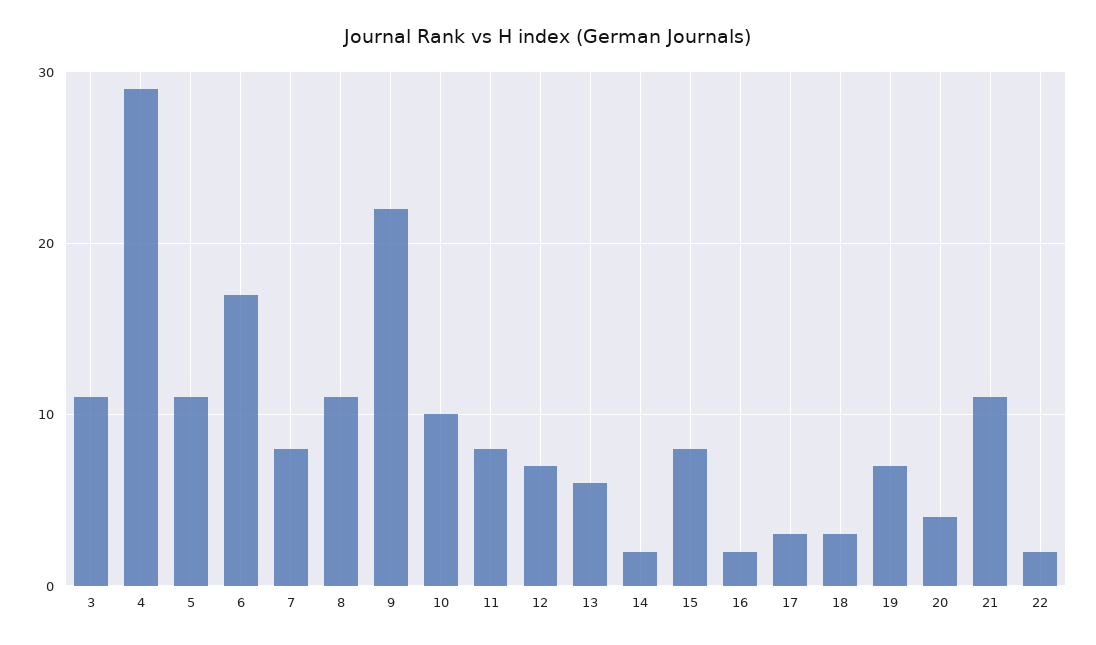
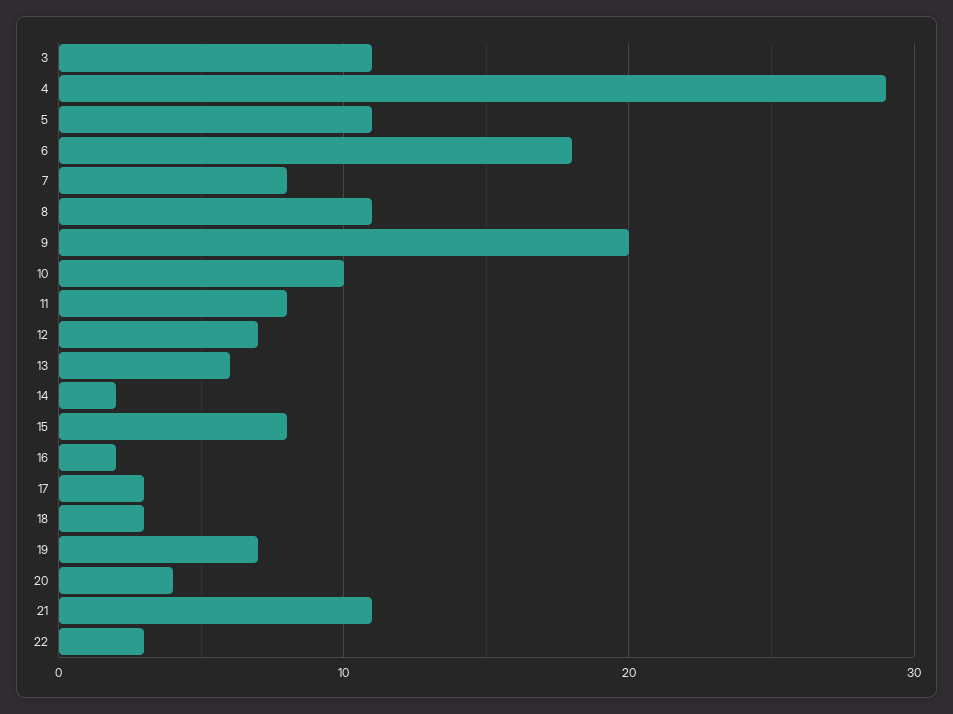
6: 17 -> 18
9: 22 -> 20
22: 2 -> 3

